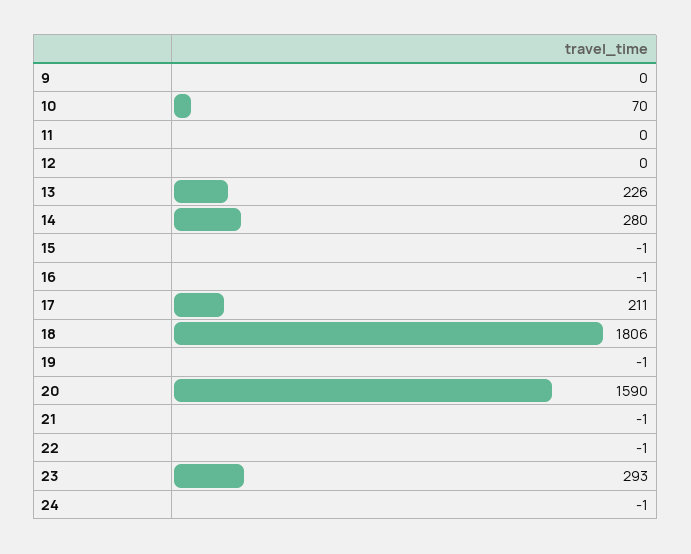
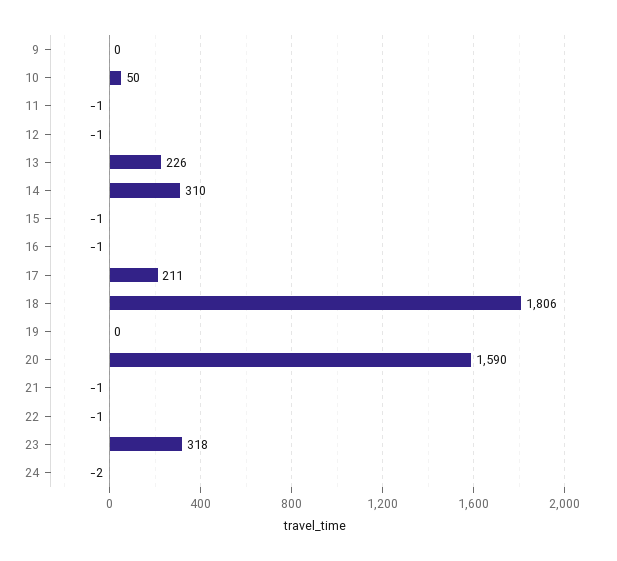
10: 70 -> 50
11: 0 -> -1
12: 0 -> -1
14: 280 -> 310
19: -1 -> 0
23: 293 -> 318
24: -1 -> -2

